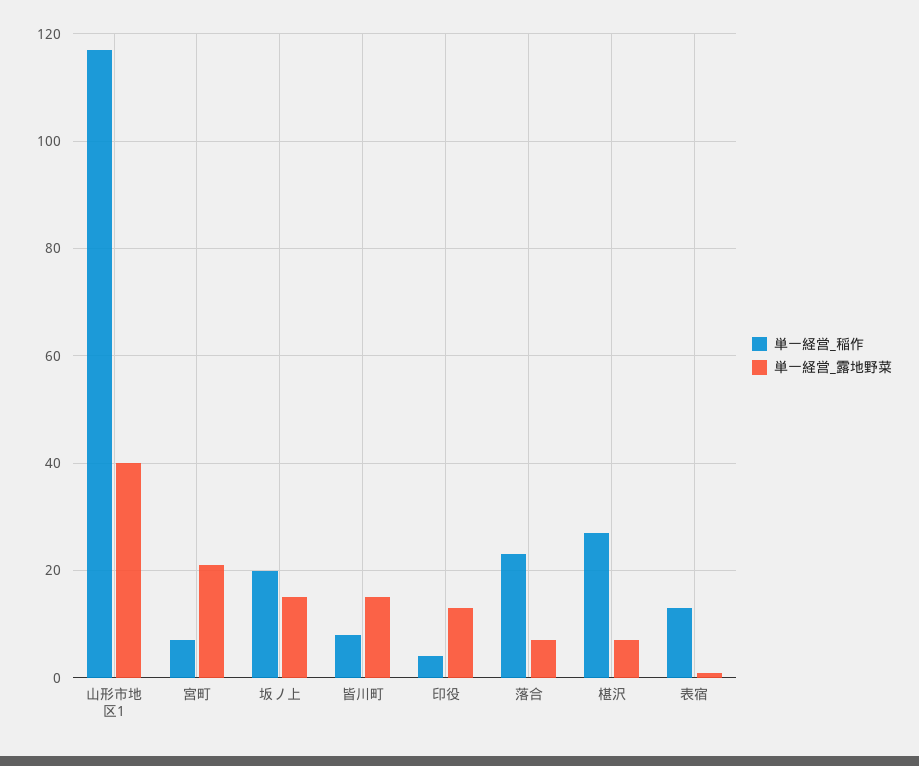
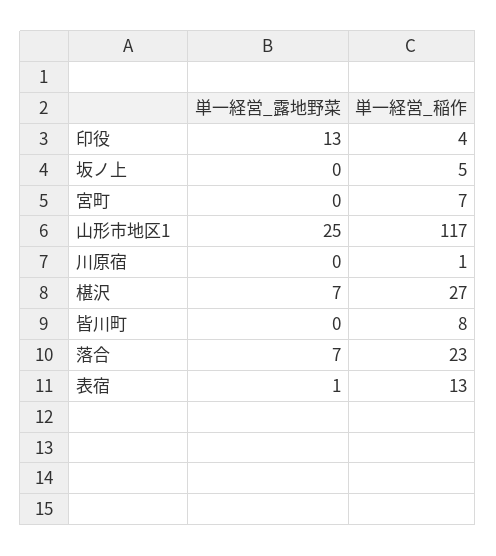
単一経営_露地野菜, 山形市地区1: 40 -> 25
単一経営_露地野菜, 宮町: 20 -> 0
単一経営_稲作, 坂ノ上: 20 -> 5
単一経営_露地野菜, 坂ノ上: 15 -> 0
単一経営_露地野菜, 皆川町: 15 -> 0
単一経営_露地野菜, 川原宿: none -> 0
単一経営_稲作, 川原宿: none -> 1

